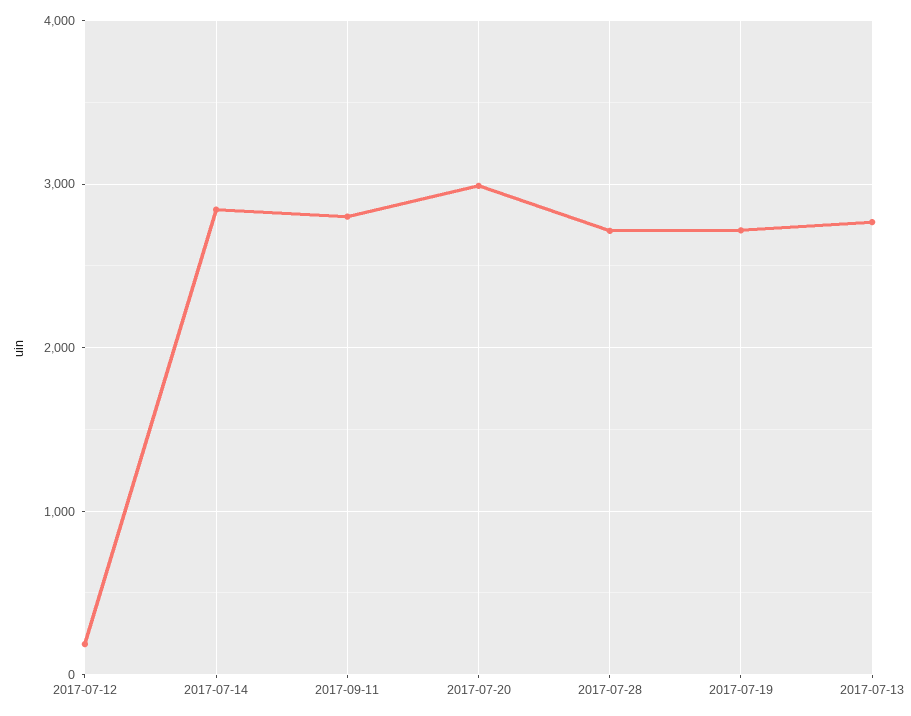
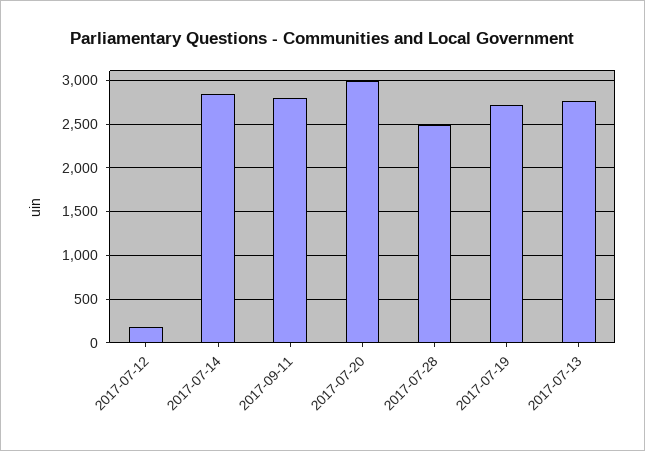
2017-07-28: 2700 -> 2500

